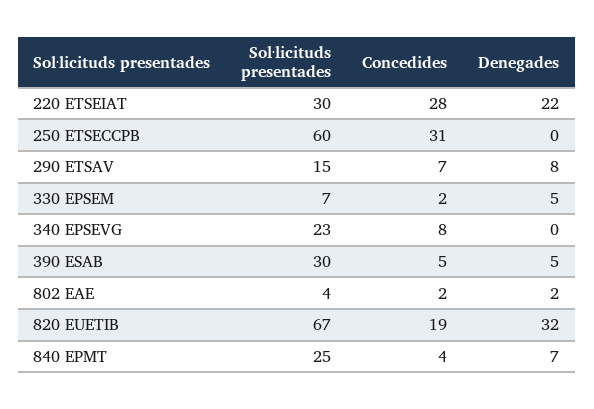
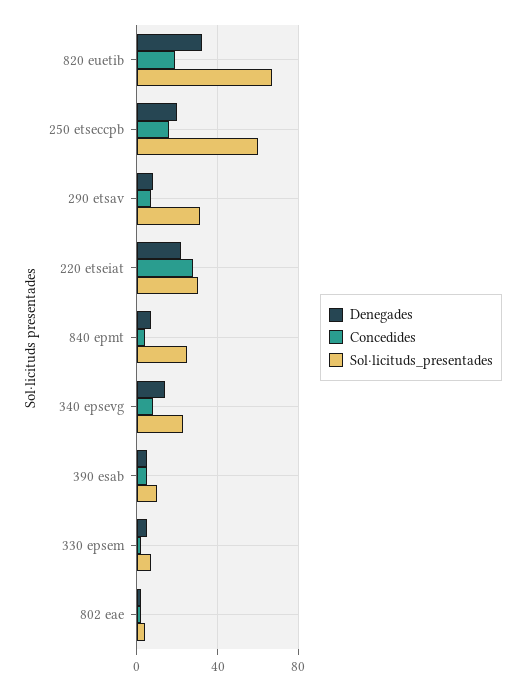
Concedides, 250 ETSECCPB: 31 -> 15
Denegades, 250 ETSECCPB: 0 -> 20
Sol·licituds presentades, 290 ETSAV: 15 -> 30
Denegades, 340 EPSEVG: 0 -> 15
Sol·licituds presentades, 390 ESAB: 30 -> 10

